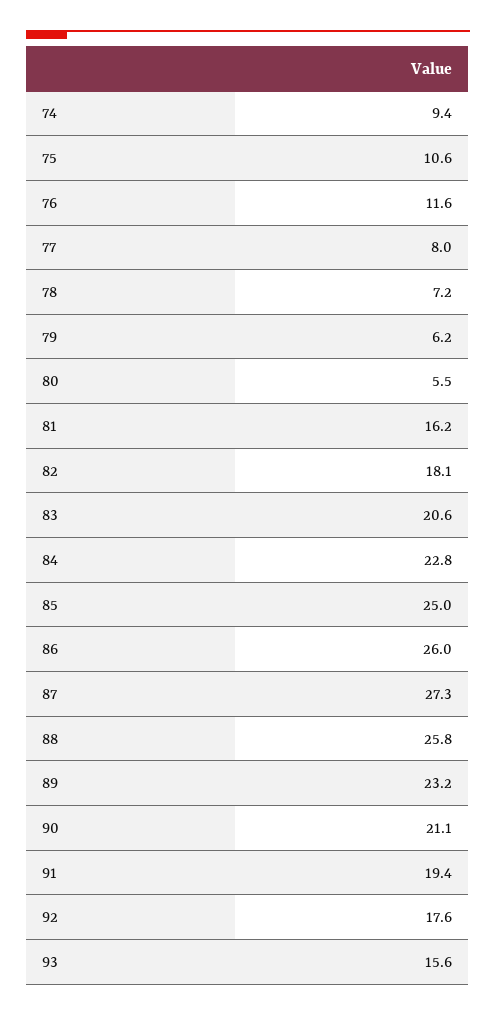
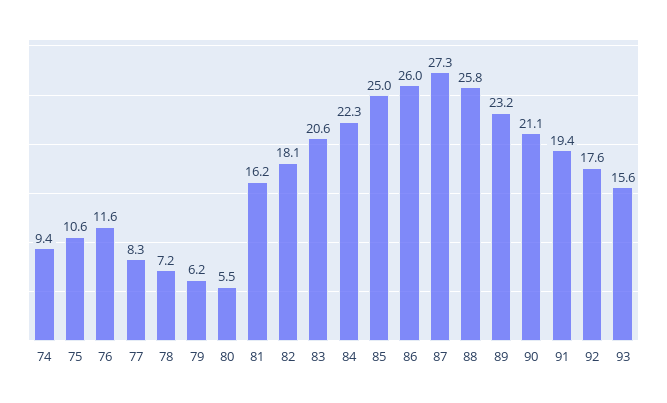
77: 8 -> 8.3
84: 22.8 -> 22.3

